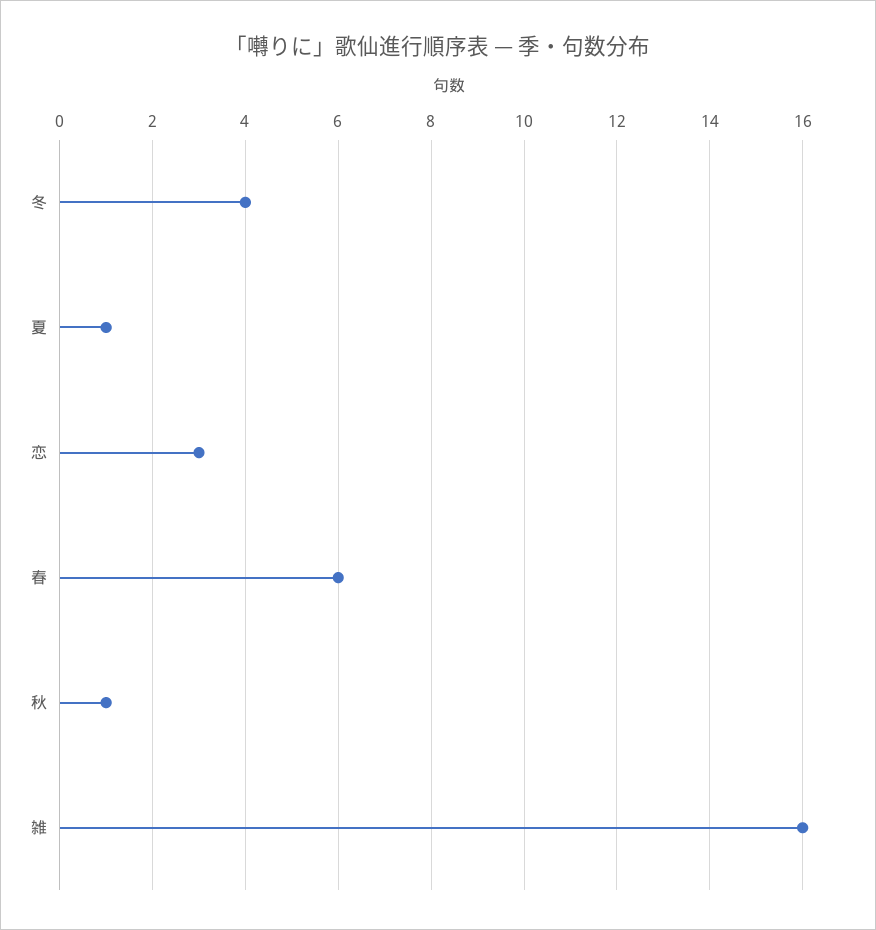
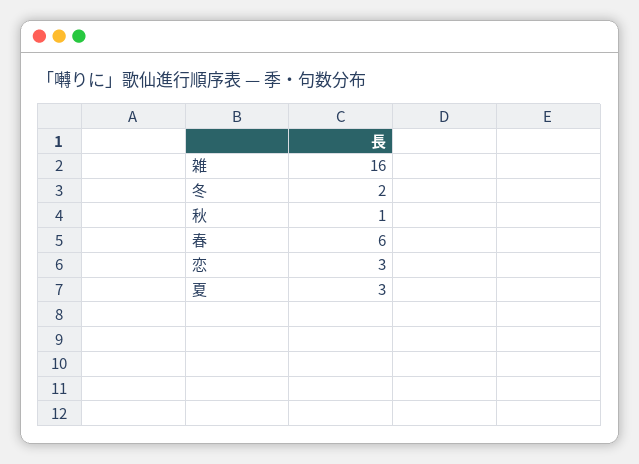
冬: 4 -> 2
夏: 1 -> 3

